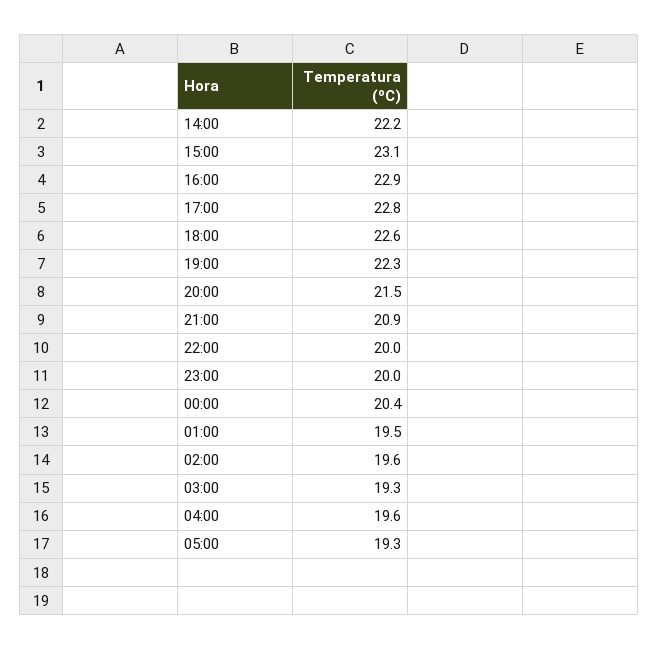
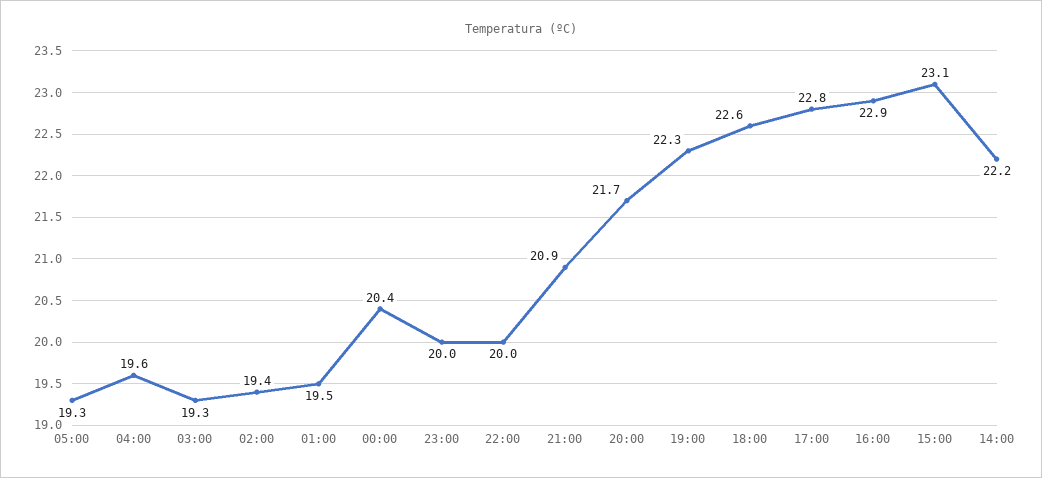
20:00: 21.5 -> 21.7
02:00: 19.6 -> 19.4

